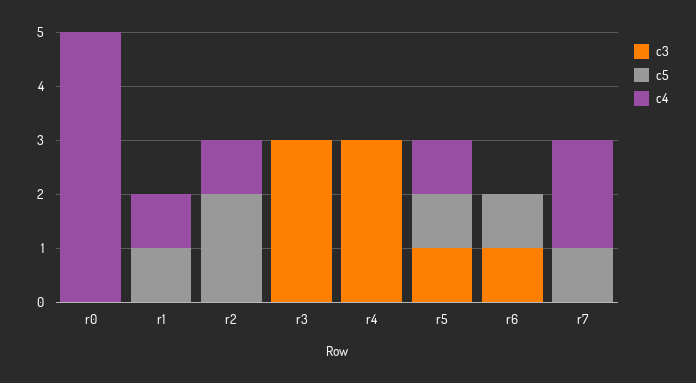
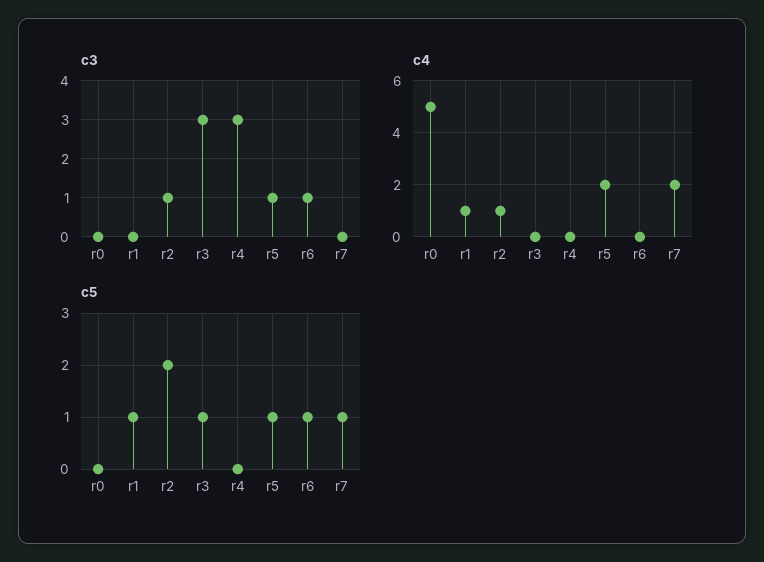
c3, r2: 0 -> 1
c5, r3: 0 -> 1
c4, r5: 1 -> 2

